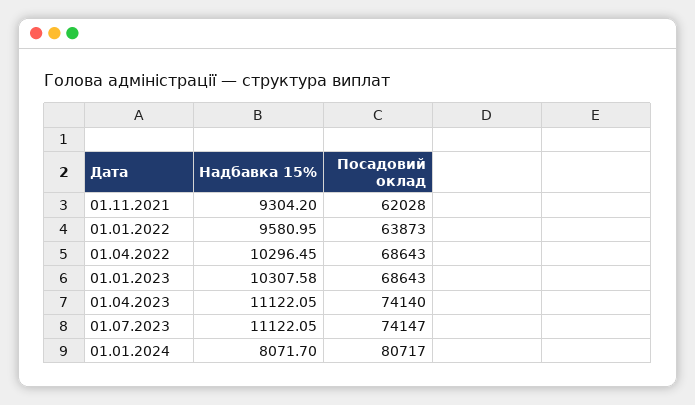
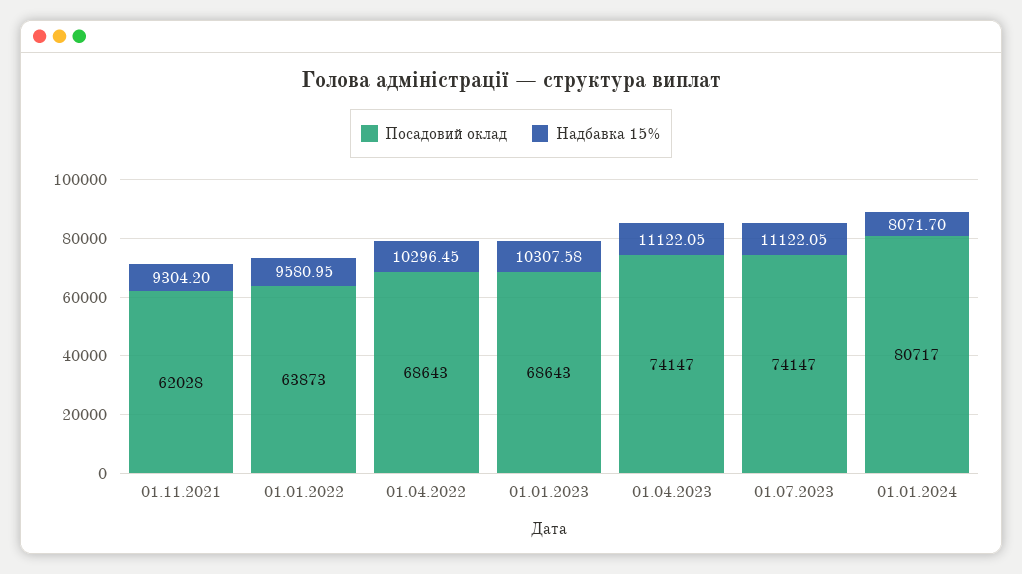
Посадовий оклад, 01.04.2023: 74140 -> 74147

